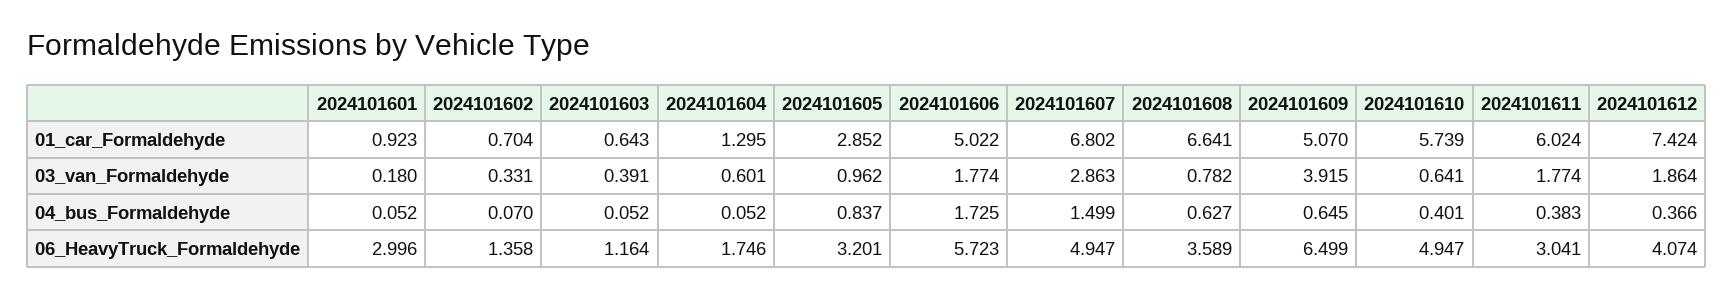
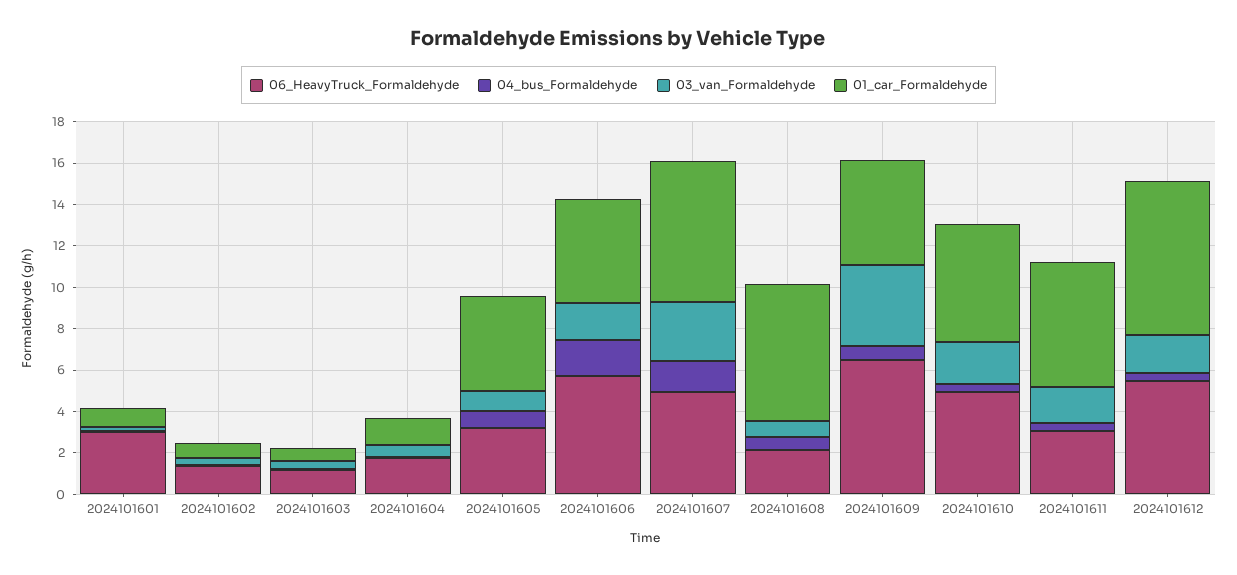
01_car_Formaldehyde, 2024101605: 2.852 -> 4.5
03_van_Formaldehyde, 2024101610: 0.641 -> 2
06_HeavyTruck_Formaldehyde, 2024101608: 3.589 -> 2
06_HeavyTruck_Formaldehyde, 2024101612: 4.074 -> 5.5

